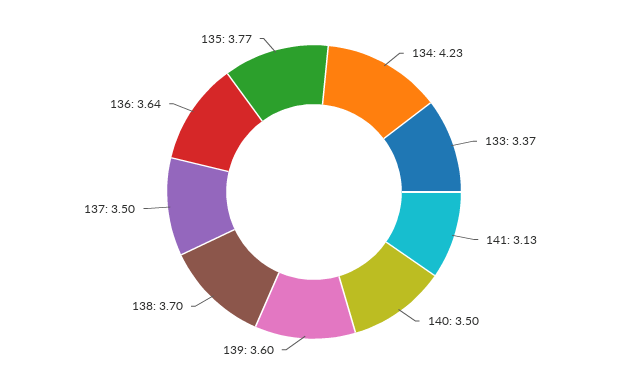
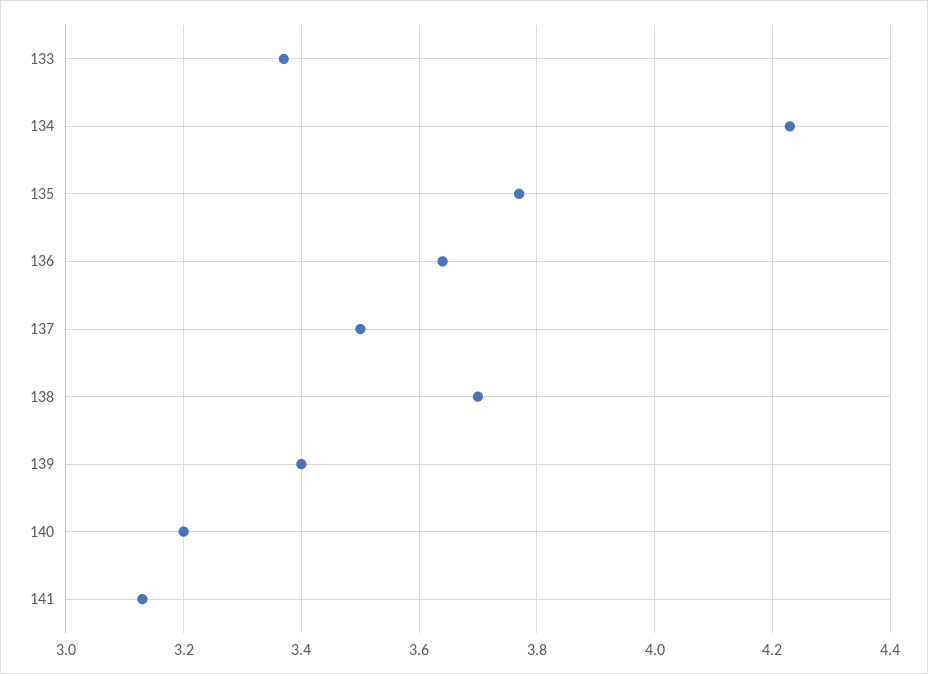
140: 3.5 -> 3.2
139: 3.6 -> 3.4

